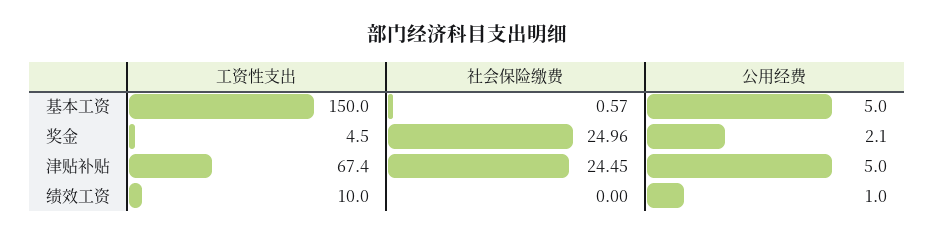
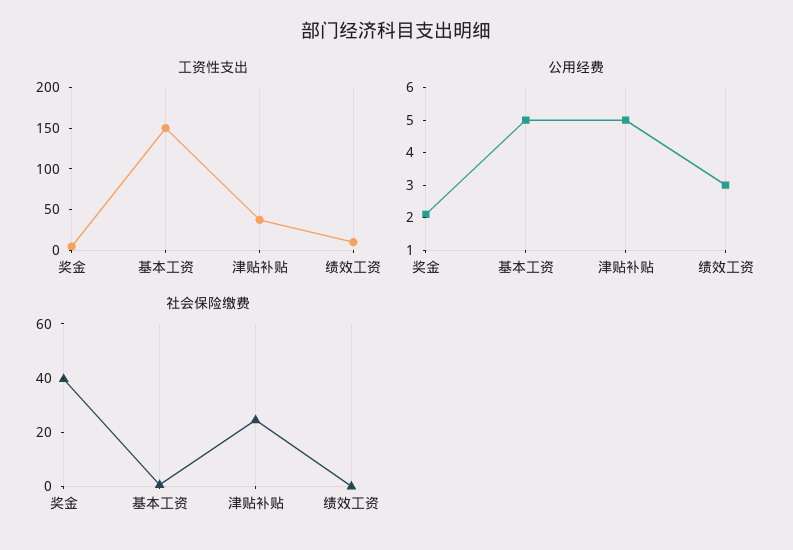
社会保险缴费, 奖金: 24.96 -> 40
工资性支出, 津贴补贴: 67.4 -> 40
公用经费, 绩效工资: 1 -> 3

